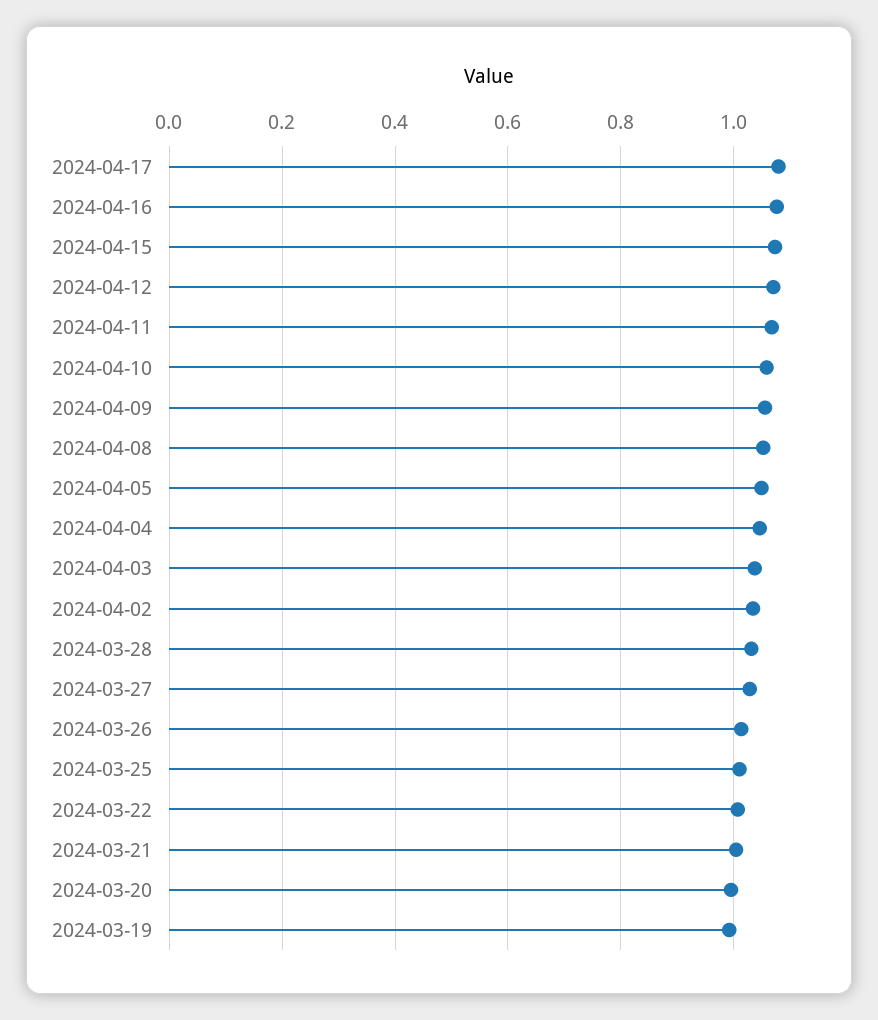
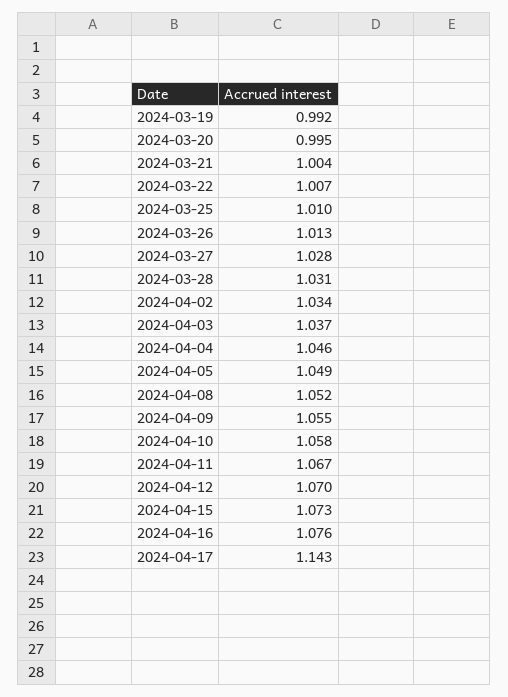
2024-04-17: 1.08 -> 1.143

